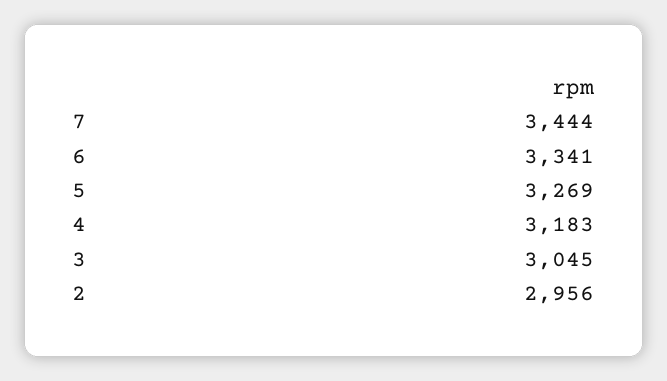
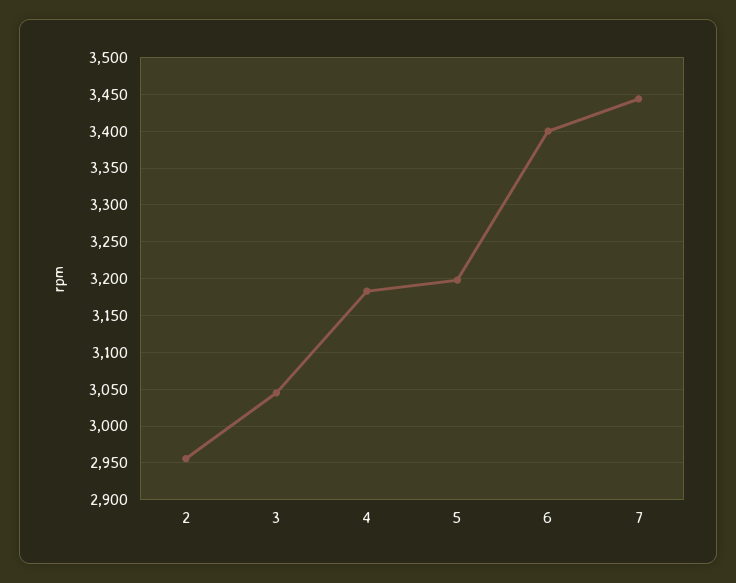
6: 3341 -> 3400
5: 3269 -> 3200

